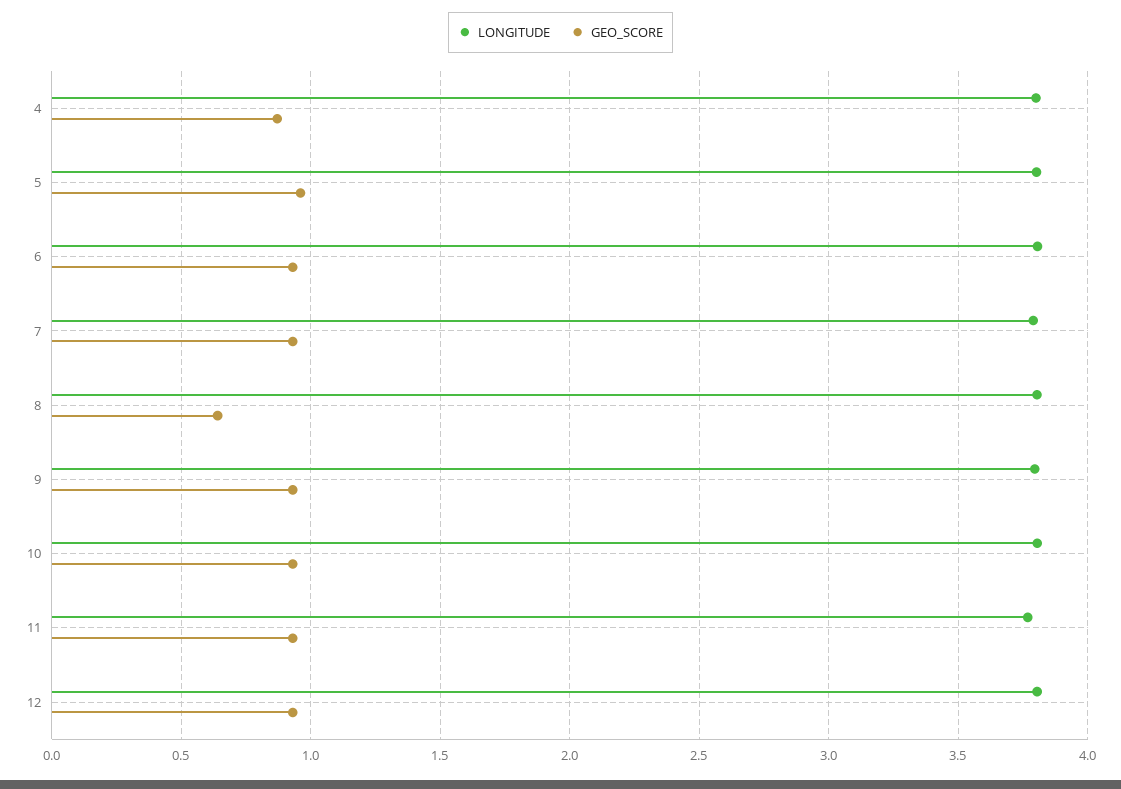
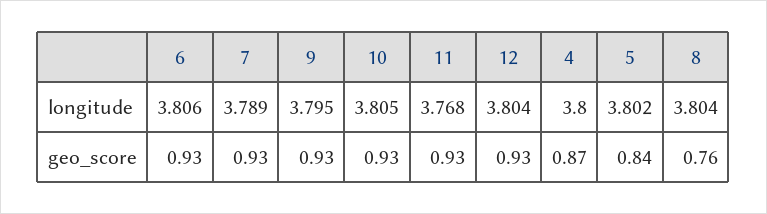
GEO_SCORE, 5: 0.95 -> 0.84
GEO_SCORE, 8: 0.65 -> 0.76

